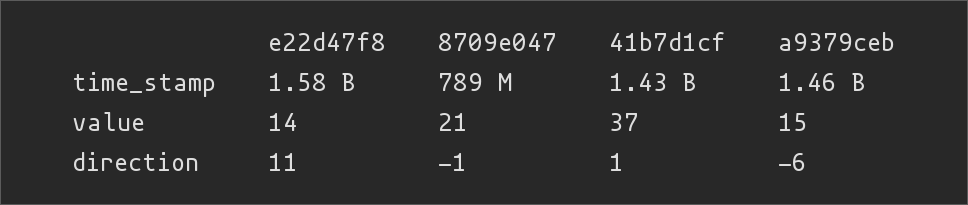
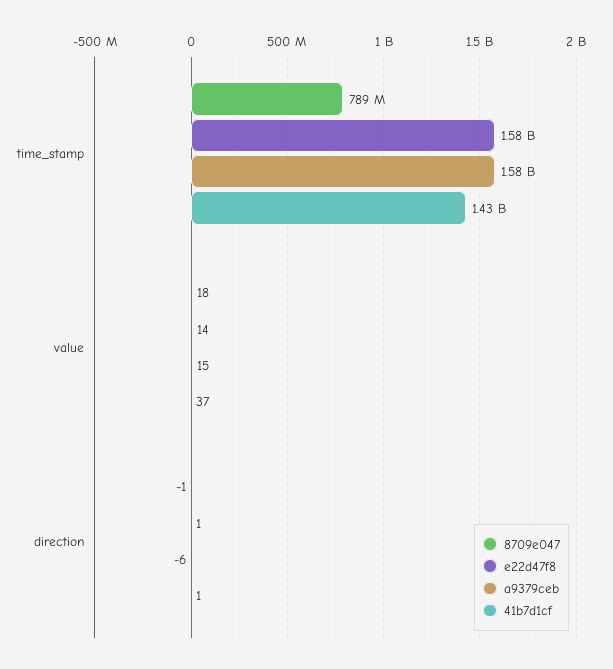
a9379ceb, time_stamp: 1460000000 -> 1580000000
8709e047, value: 21 -> 18
e22d47f8, direction: 11 -> 1

